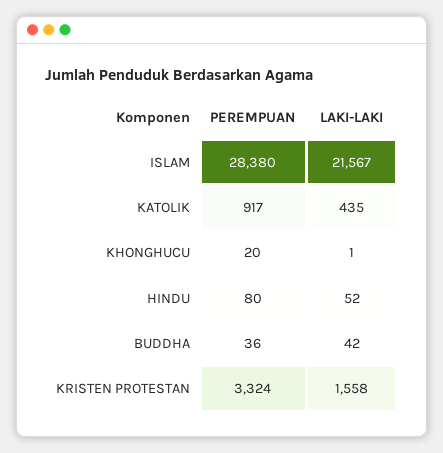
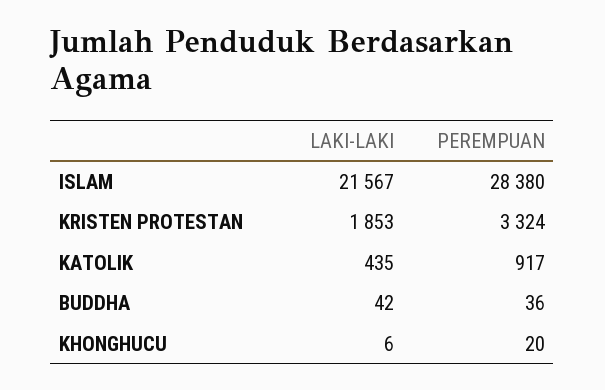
LAKI-LAKI, KHONGHUCU: 1 -> 6
PEREMPUAN, HINDU: 80 -> none
LAKI-LAKI, HINDU: 52 -> none
LAKI-LAKI, KRISTEN PROTESTAN: 1558 -> 1853

